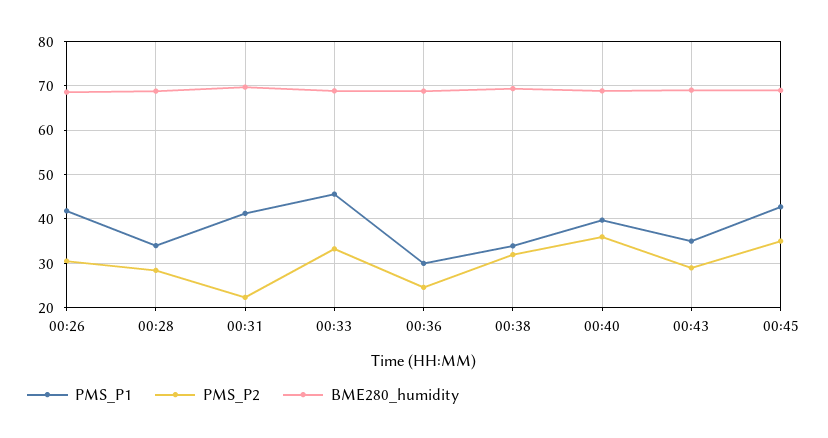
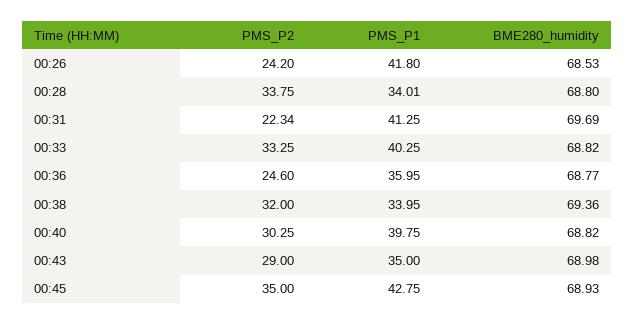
PMS_P2, 00:26: 30 -> 24.2
PMS_P2, 00:28: 28 -> 33.75
PMS_P1, 00:33: 46 -> 40.25
PMS_P1, 00:36: 30 -> 35.95
PMS_P2, 00:40: 36 -> 30.25

